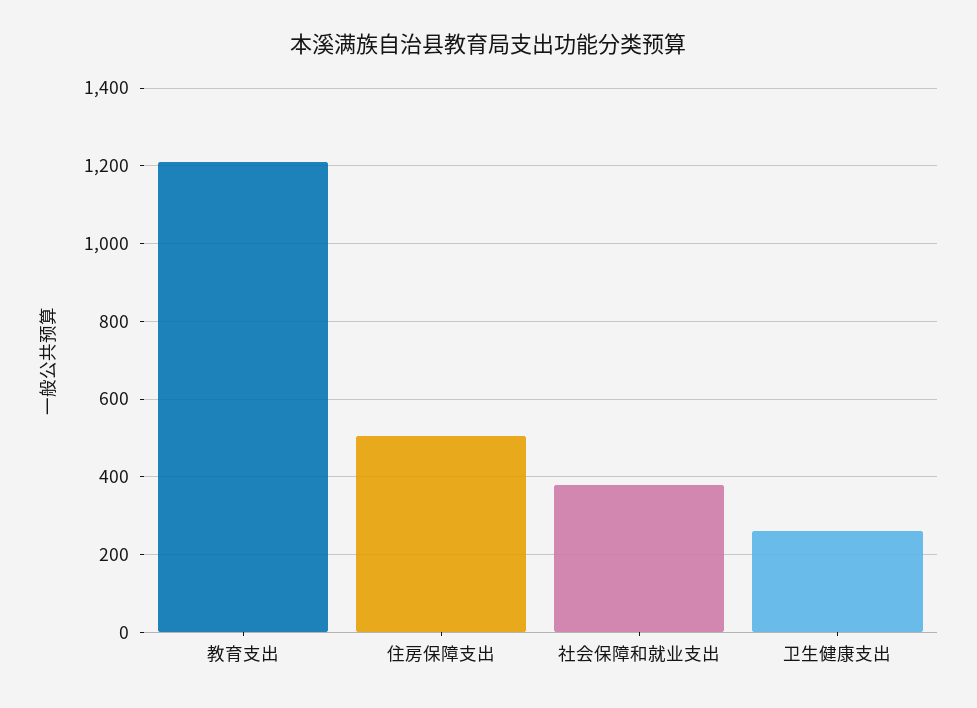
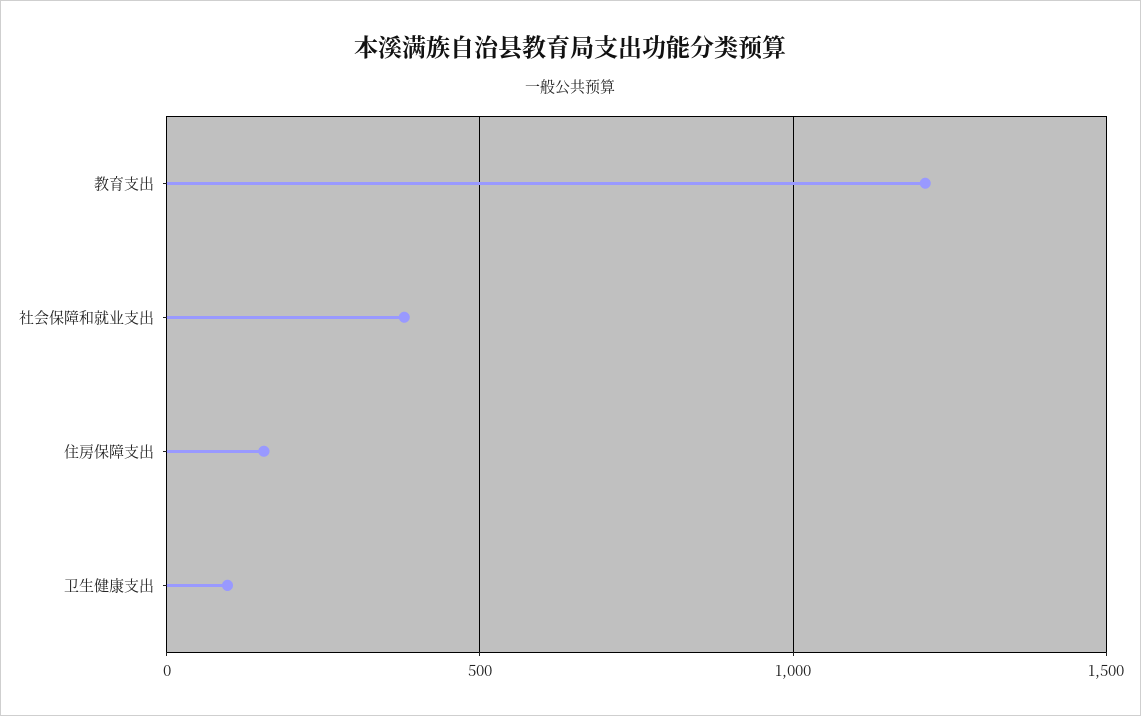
住房保障支出: 500 -> 150
卫生健康支出: 260 -> 100

